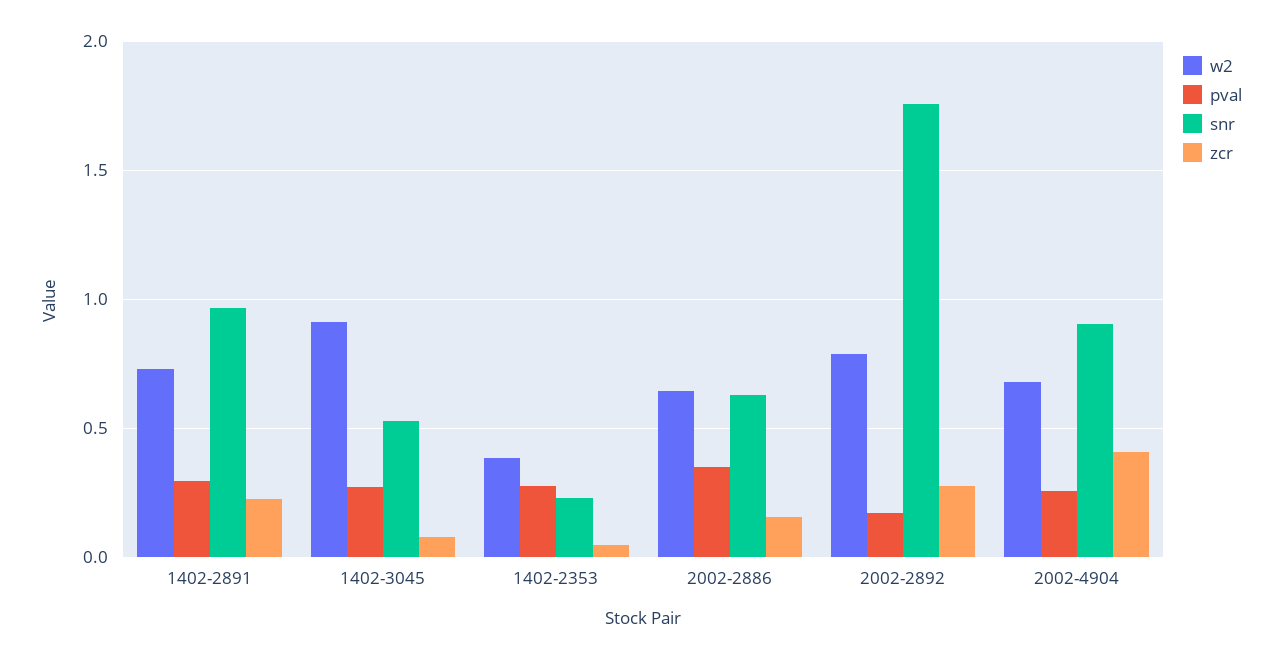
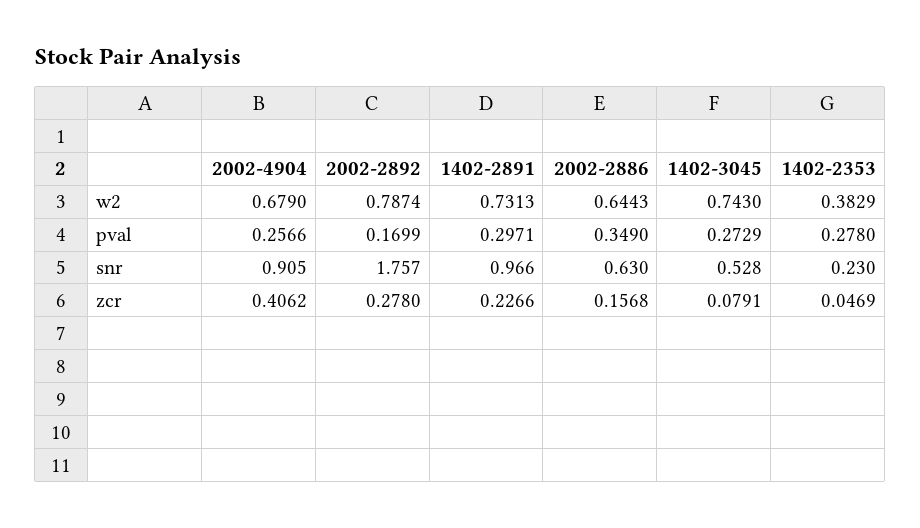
w2, 1402-3045: 0.9 -> 0.743

